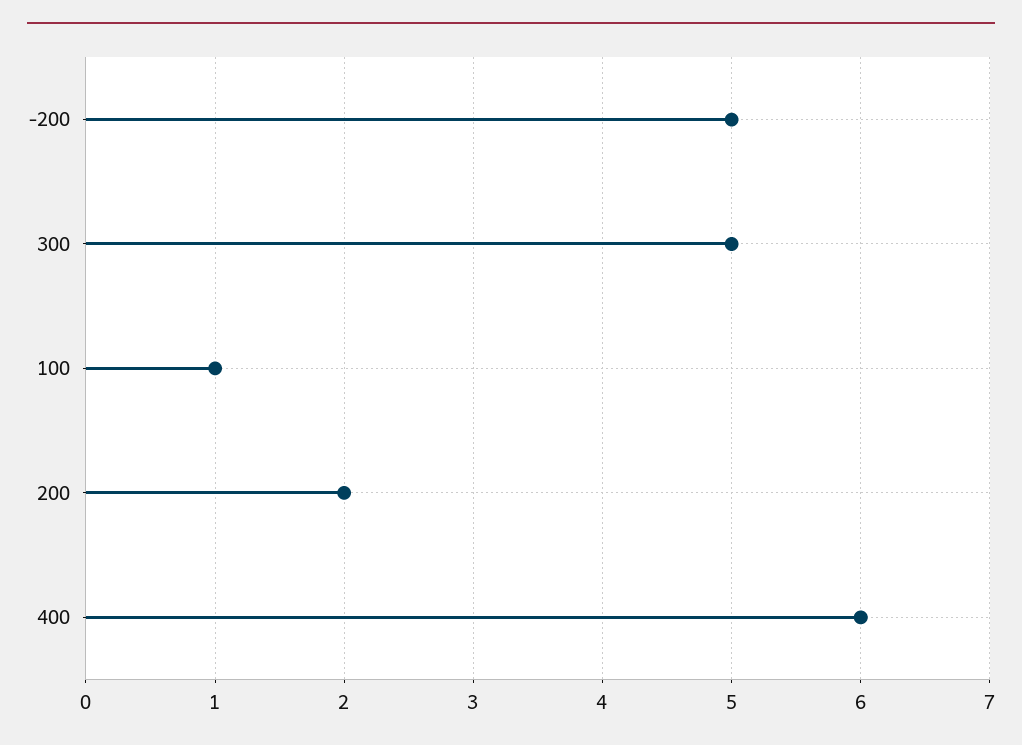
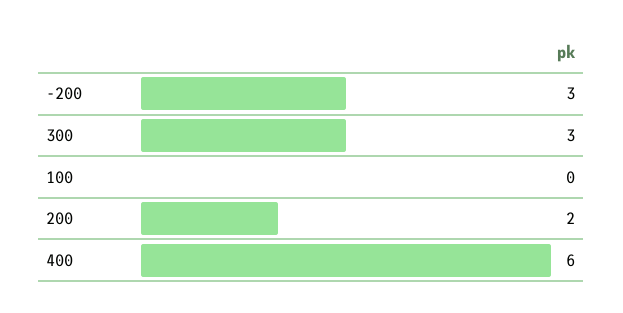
-200: 5 -> 3
300: 5 -> 3
100: 1 -> 0

